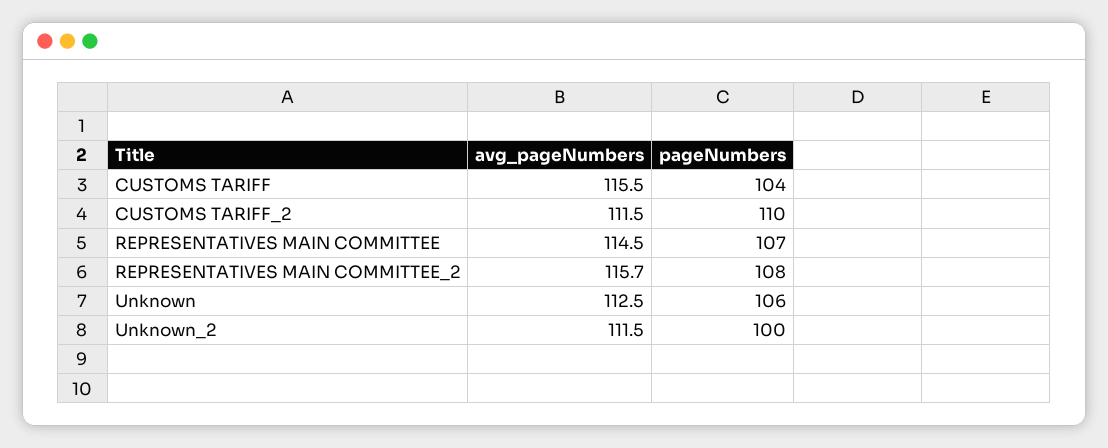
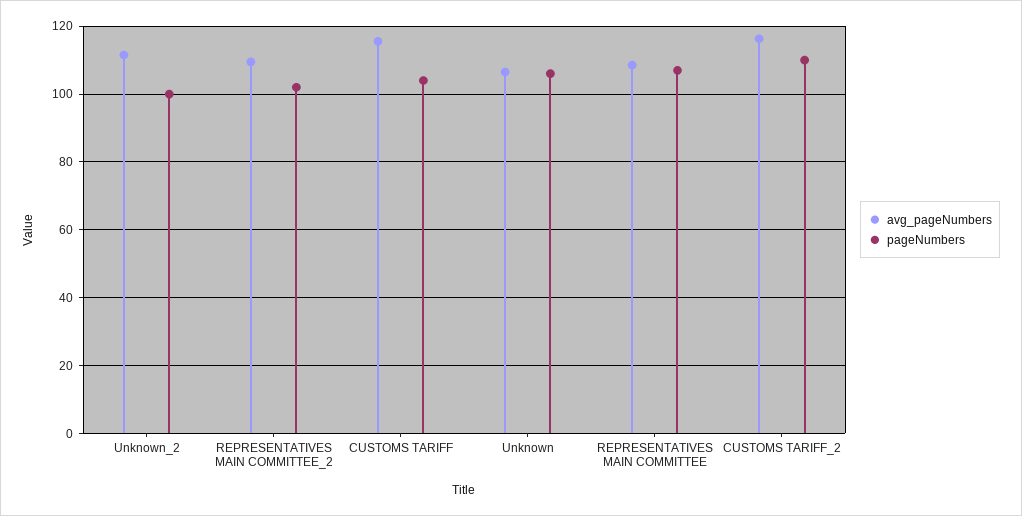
avg_pageNumbers, CUSTOMS TARIFF_2: 111.5 -> 116
avg_pageNumbers, REPRESENTATIVES MAIN COMMITTEE: 114.5 -> 108
avg_pageNumbers, REPRESENTATIVES MAIN COMMITTEE_2: 115.7 -> 110
pageNumbers, REPRESENTATIVES MAIN COMMITTEE_2: 108 -> 102
avg_pageNumbers, Unknown: 112.5 -> 106

